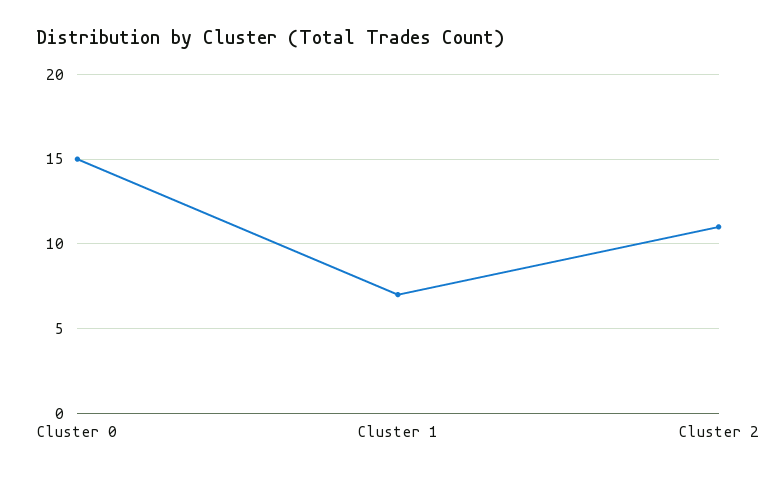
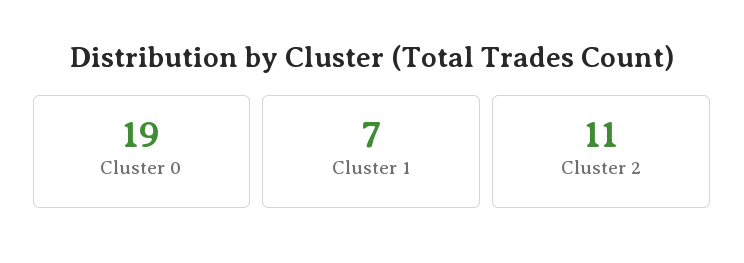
Cluster 0: 15 -> 19

